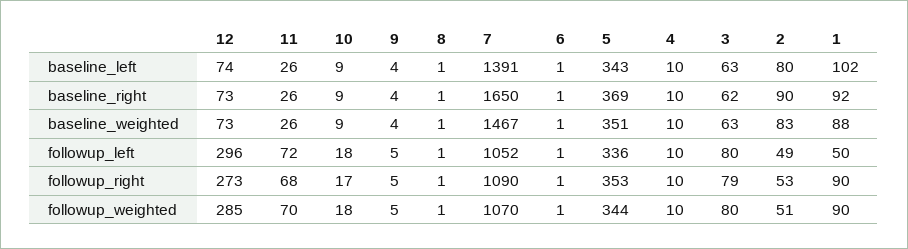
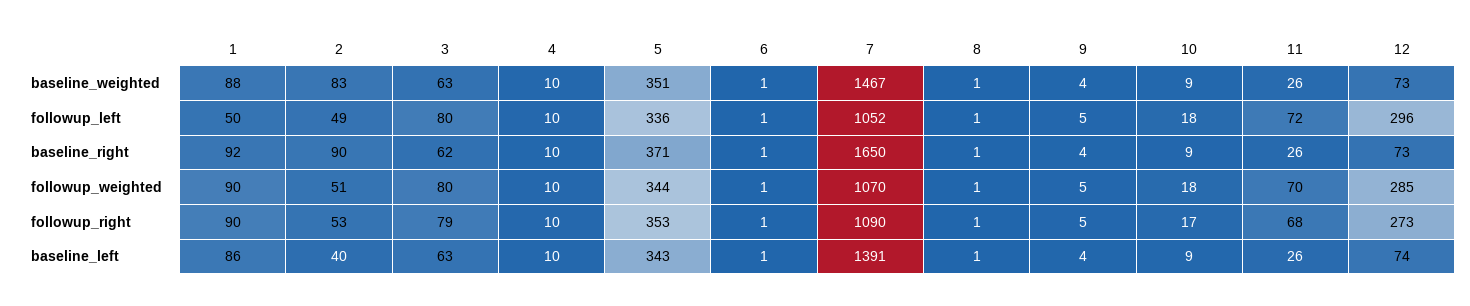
2, baseline_left: 80 -> 40
1, baseline_left: 102 -> 86
5, baseline_right: 369 -> 371

